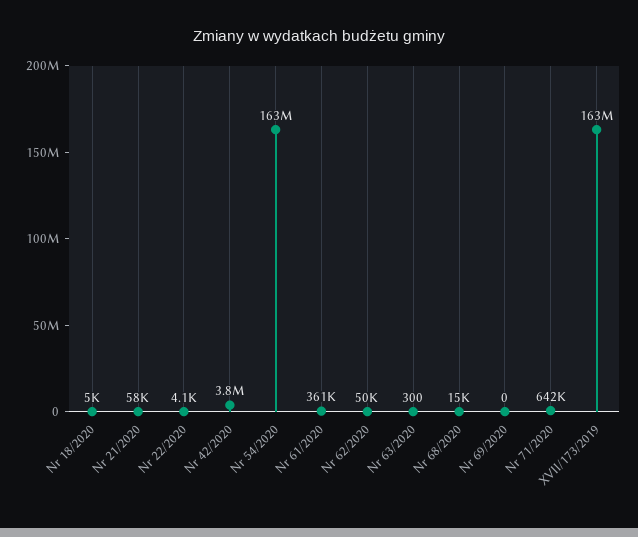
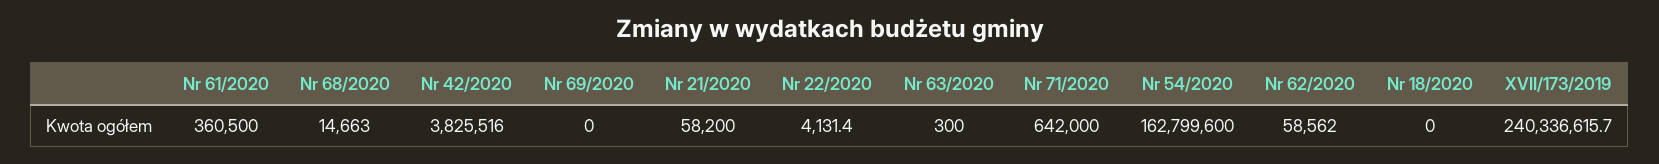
Nr 18/2020: 5000 -> 0
Nr 62/2020: 50000 -> 58562
XVII/173/2019: 163000000 -> 240336615.7

